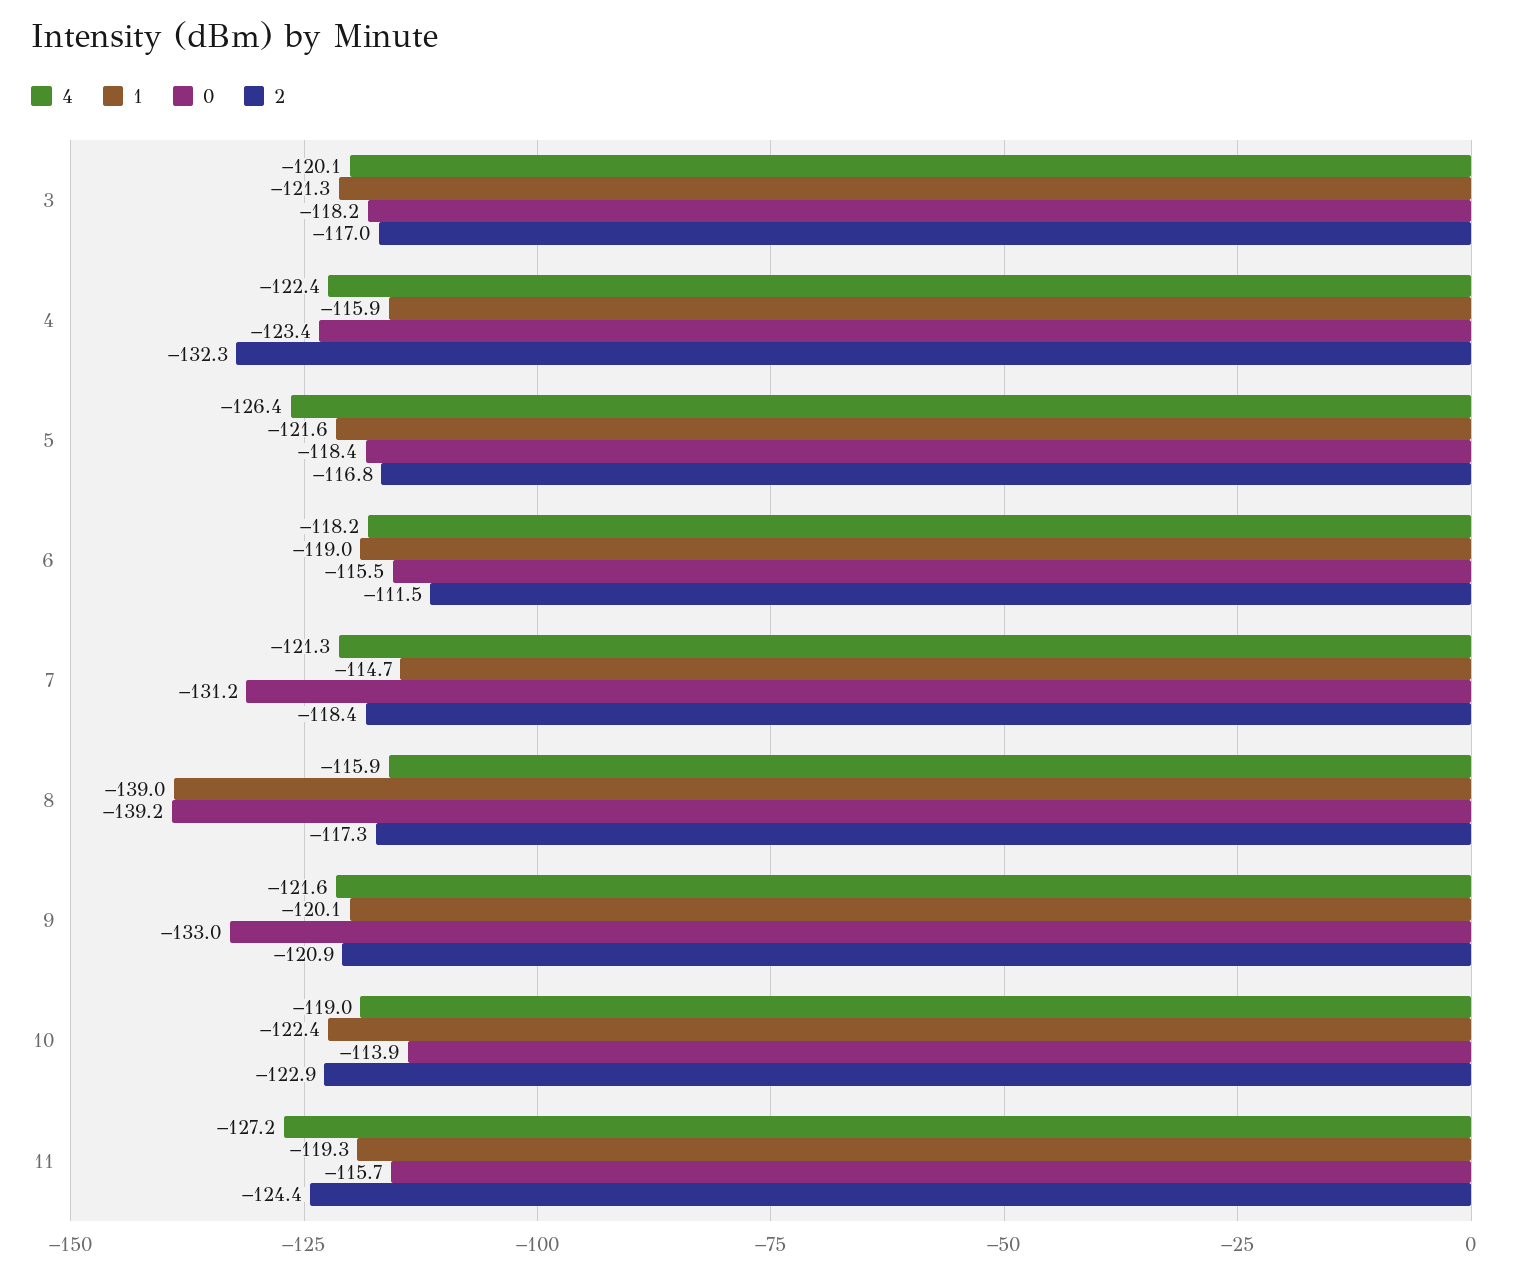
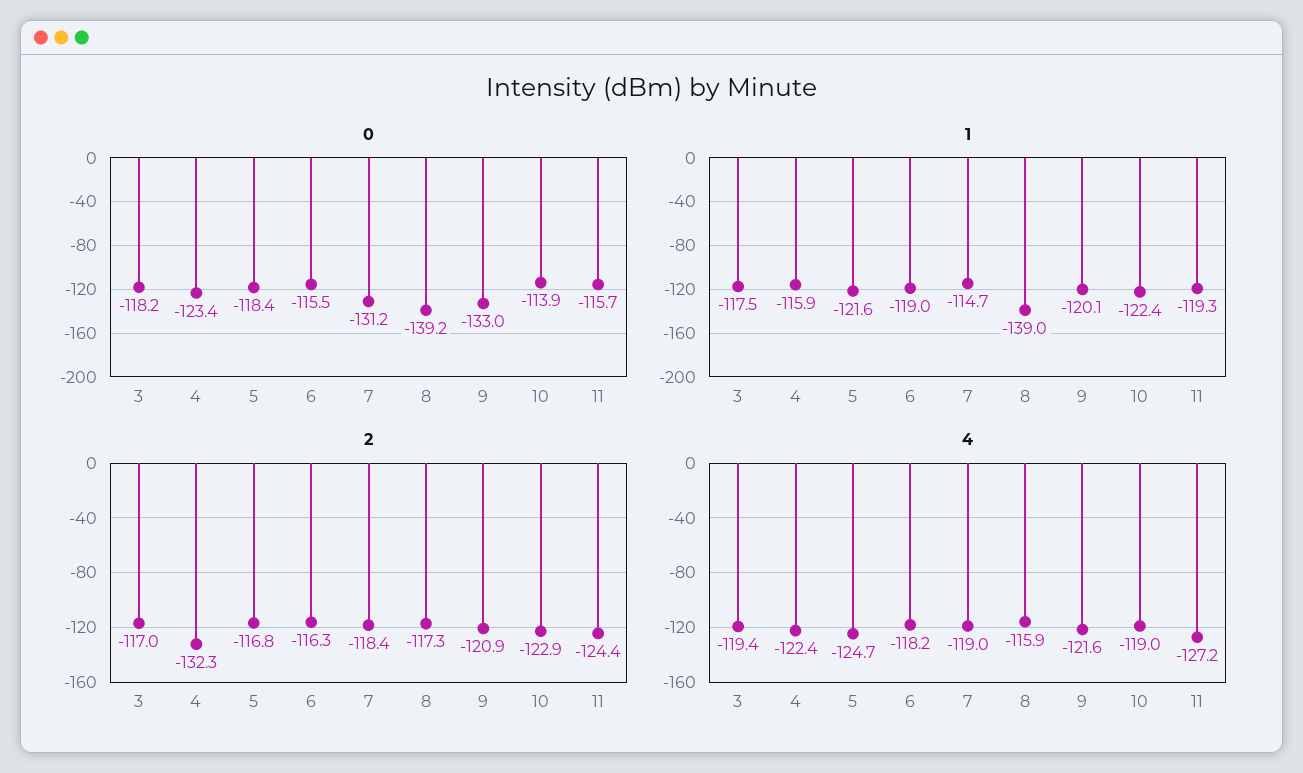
4, 3: -120.1 -> -119.4
1, 3: -121.3 -> -117.5
4, 5: -126.4 -> -124.7
2, 6: -111.5 -> -116.3
4, 7: -121.3 -> -119

